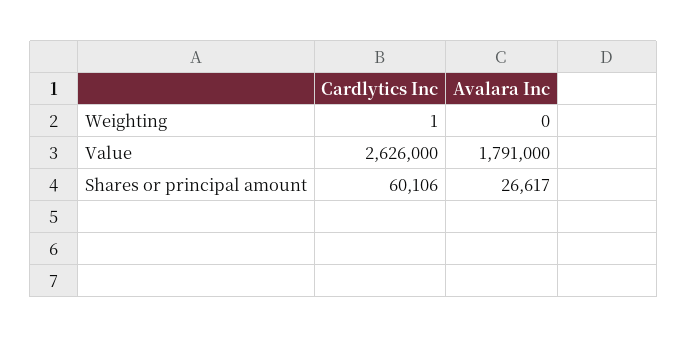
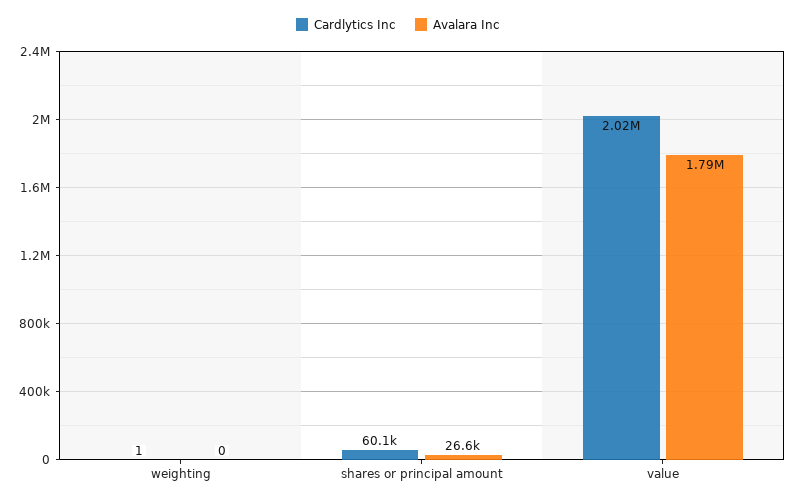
Cardlytics Inc, Value: 2626000 -> 2020000

